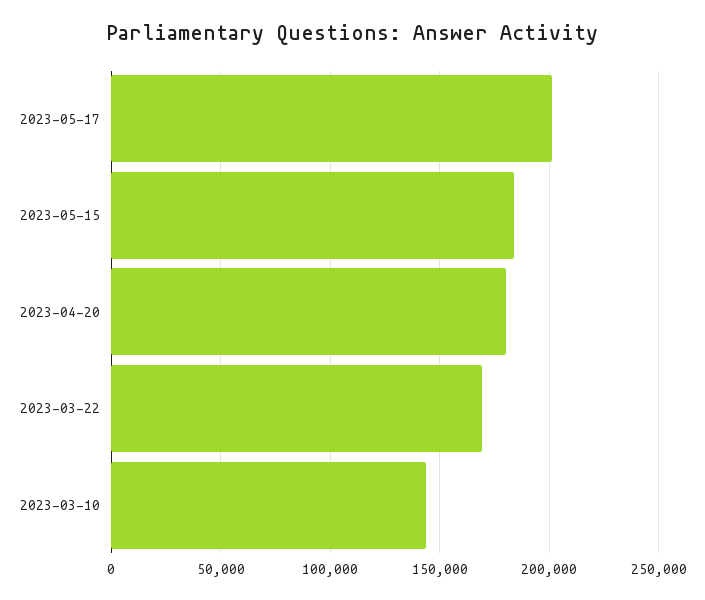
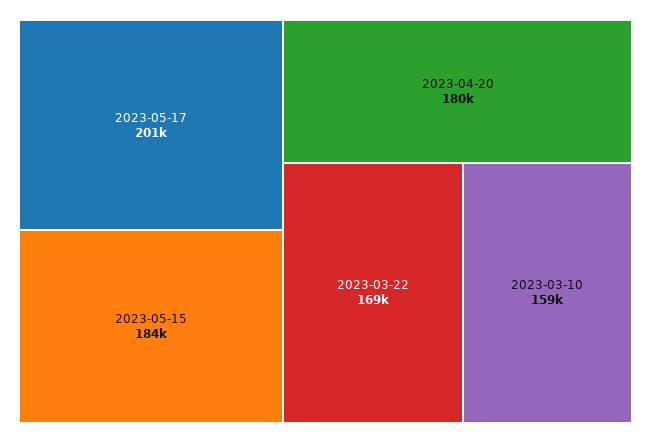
2023-03-10: 145000 -> 159000

